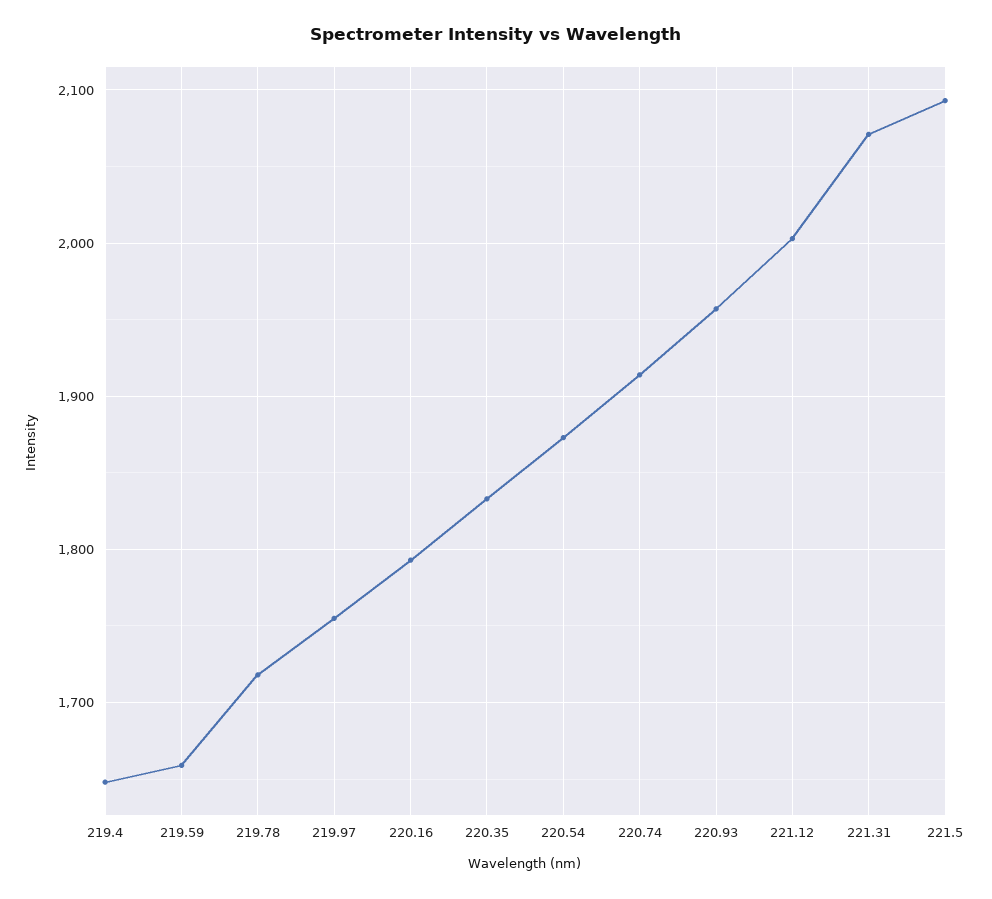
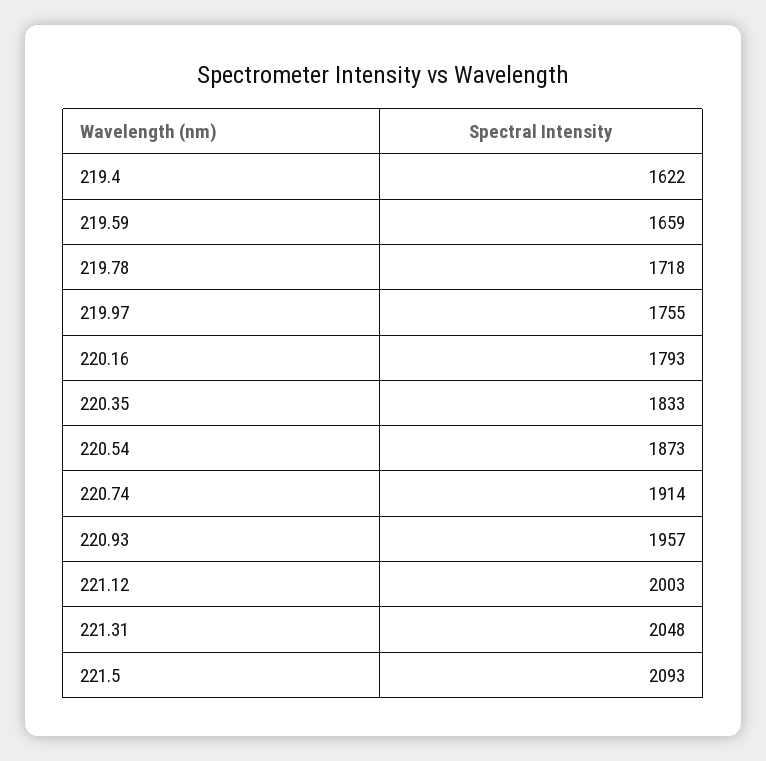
219.4: 1650 -> 1622
221.31: 2070 -> 2048

